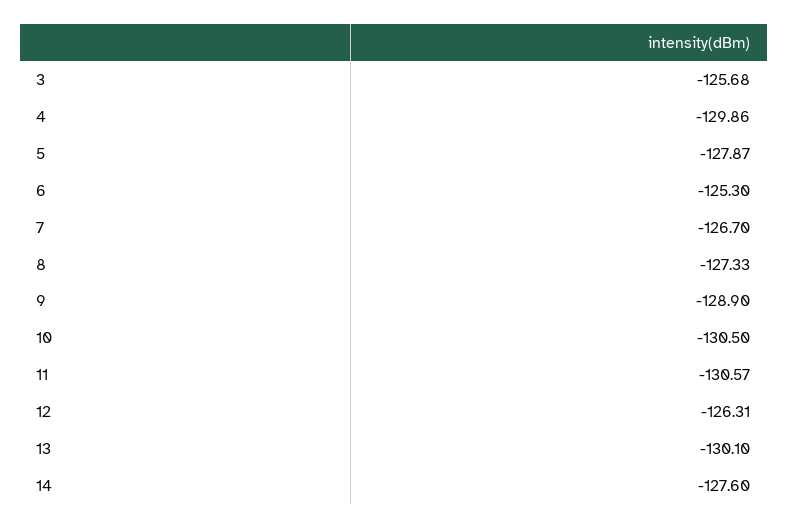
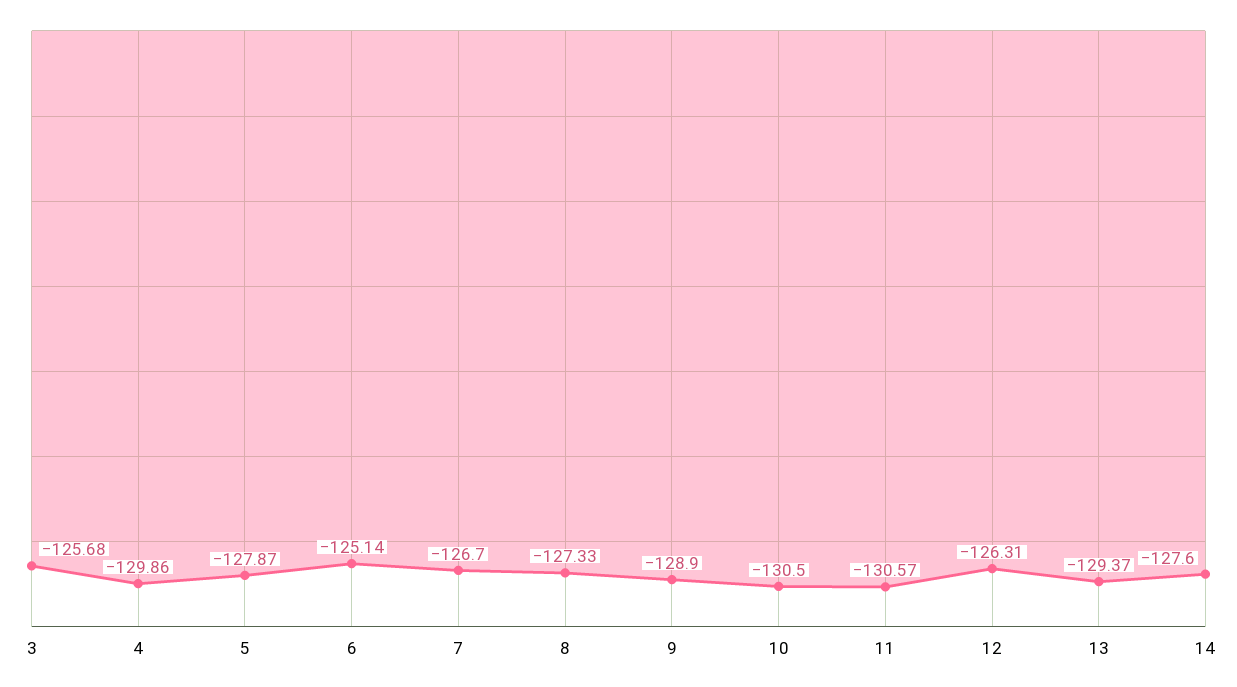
6: -125.3 -> -125.14
13: -130.1 -> -129.37

